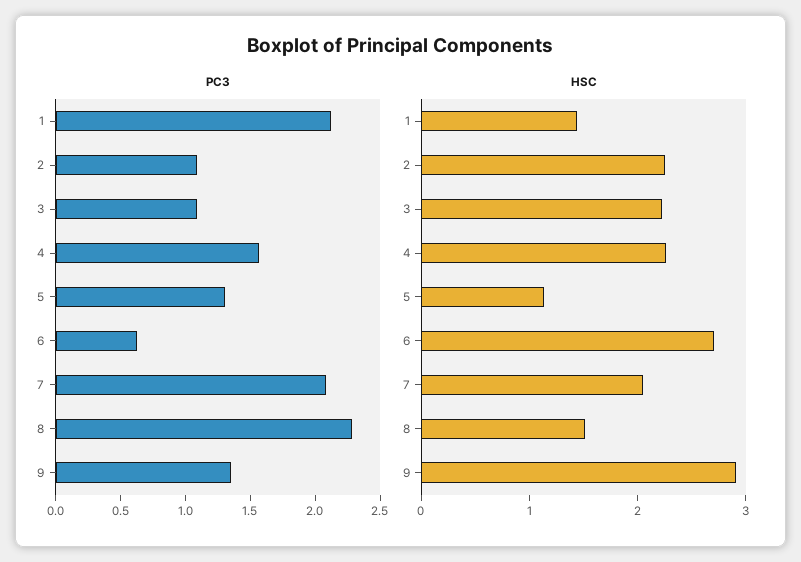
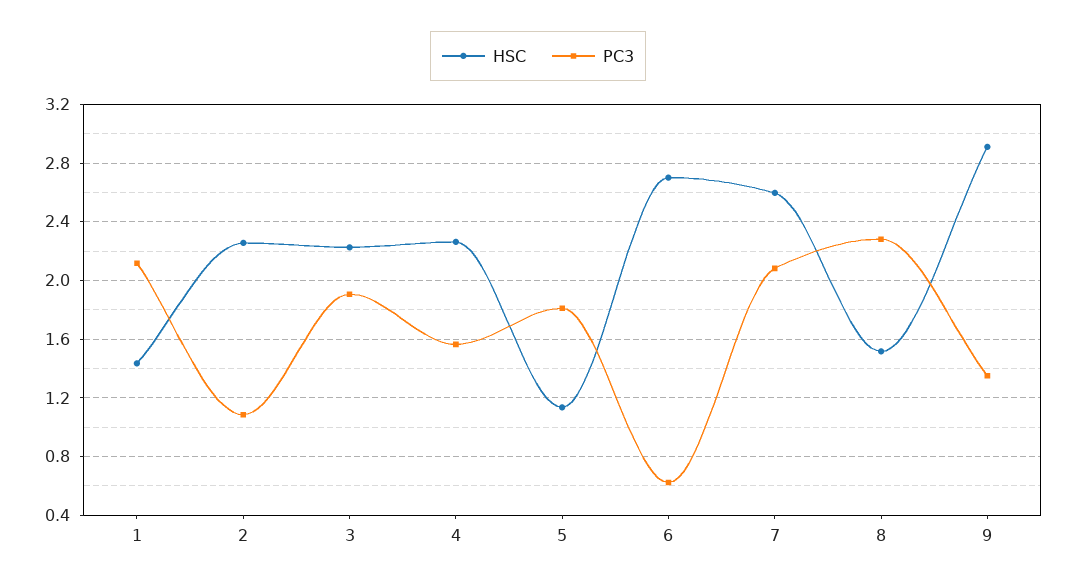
PC3, 3: 1.1 -> 1.9
PC3, 5: 1.3 -> 1.8
HSC, 7: 2 -> 2.6

